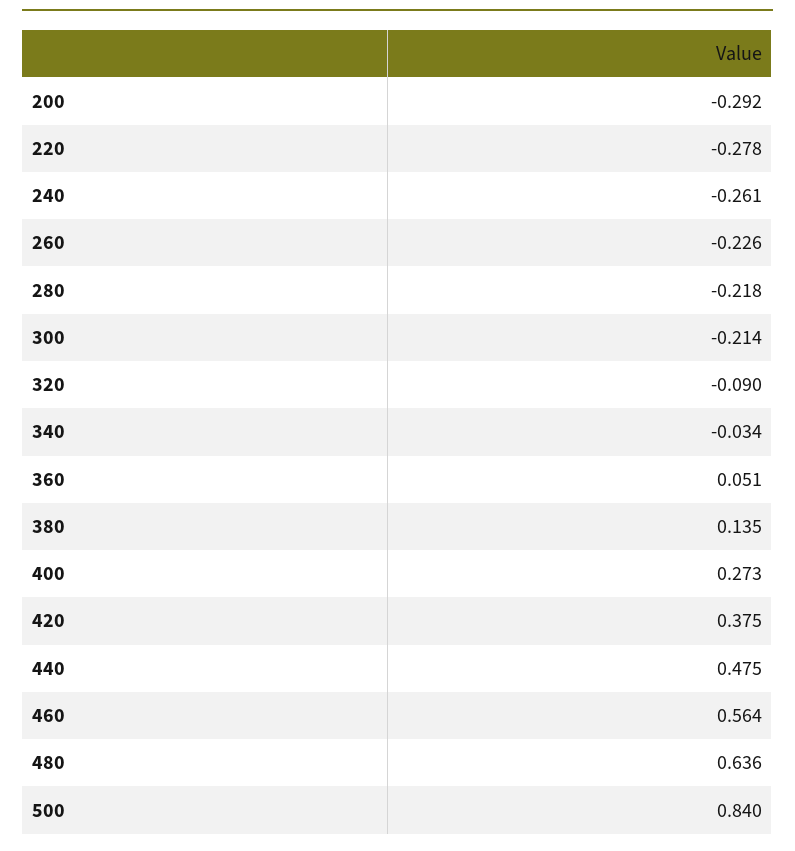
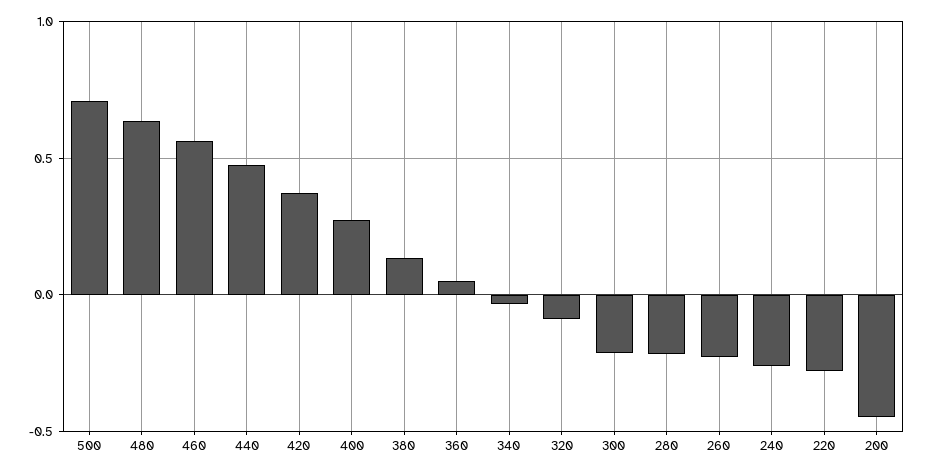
200: -0.292 -> -0.45
500: 0.84 -> 0.7

